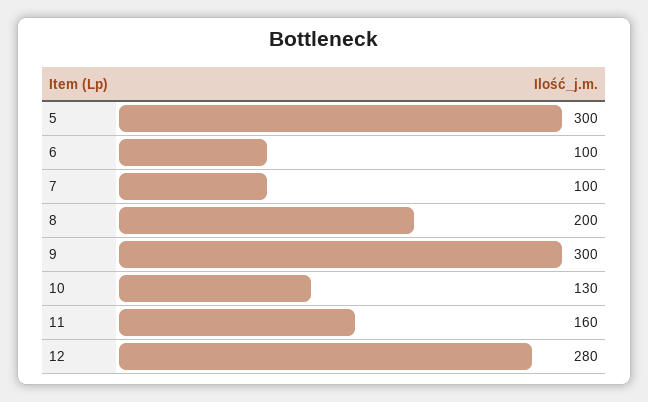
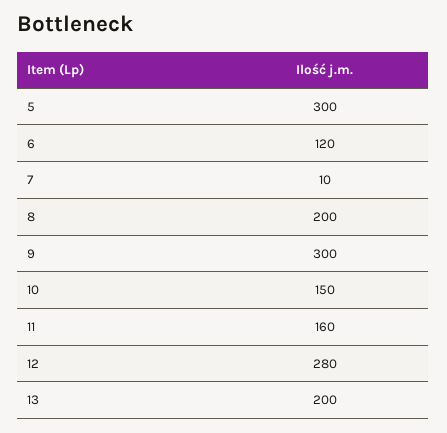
6: 100 -> 120
7: 100 -> 10
10: 130 -> 150
13: none -> 200

